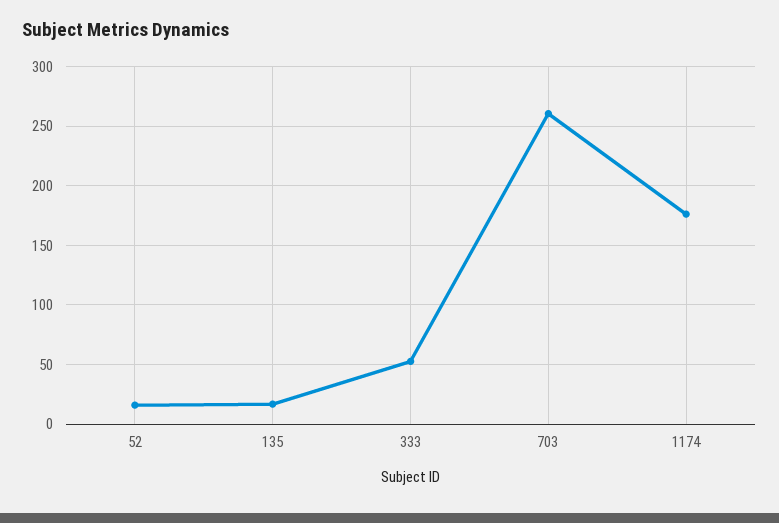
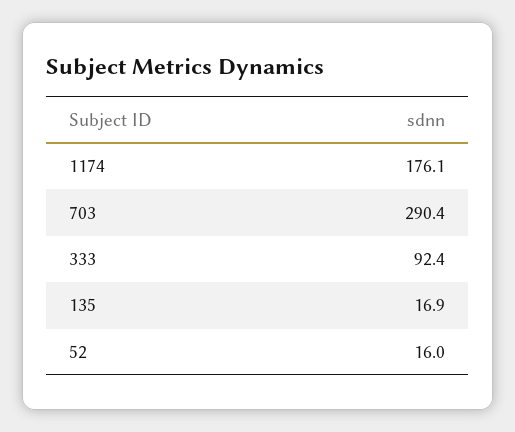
333: 50 -> 92.4
703: 260 -> 290.4

